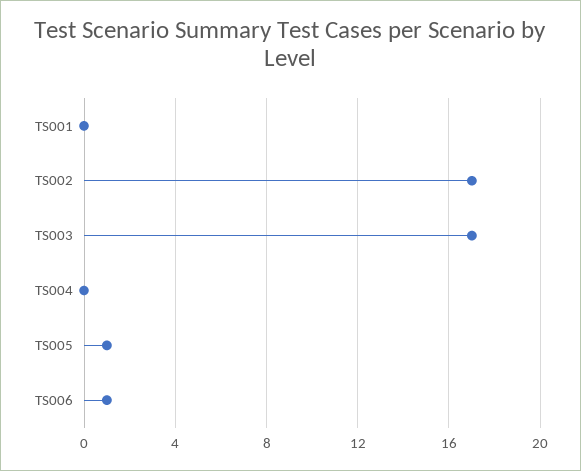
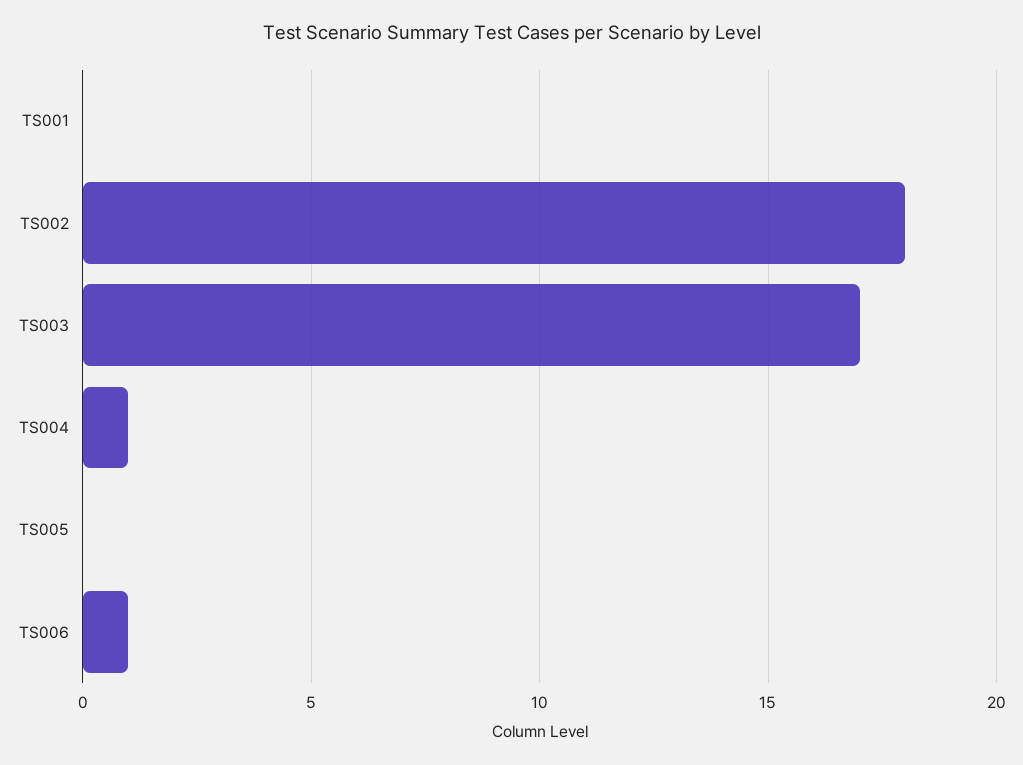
TS002: 17 -> 18
TS004: 0 -> 1
TS005: 1 -> 0

